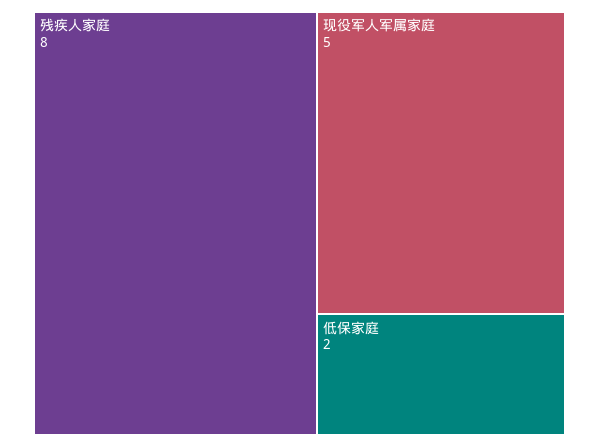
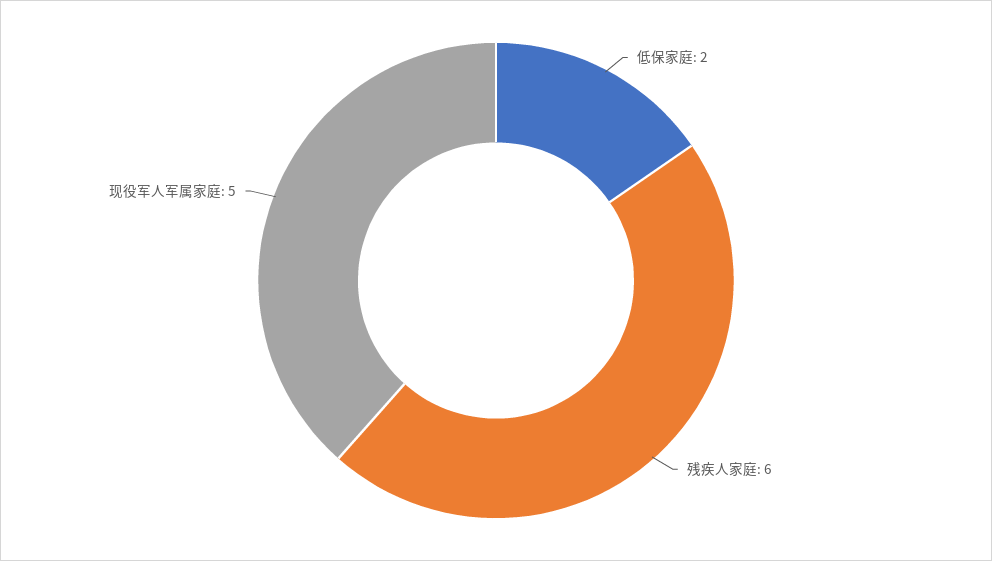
残疾人家庭: 8 -> 6

